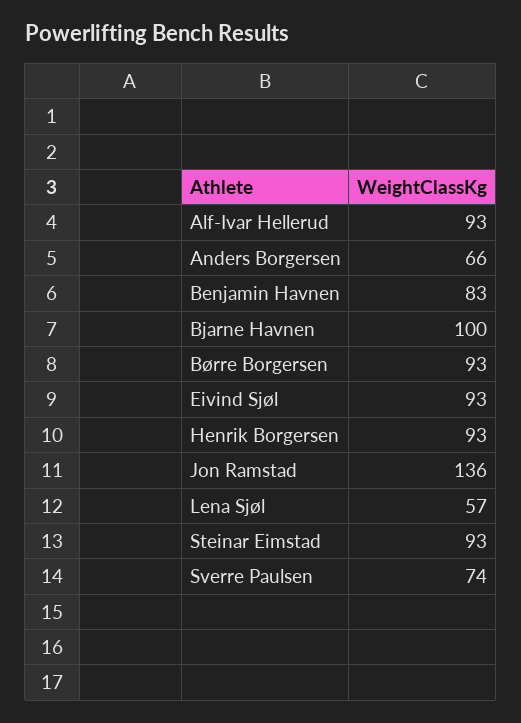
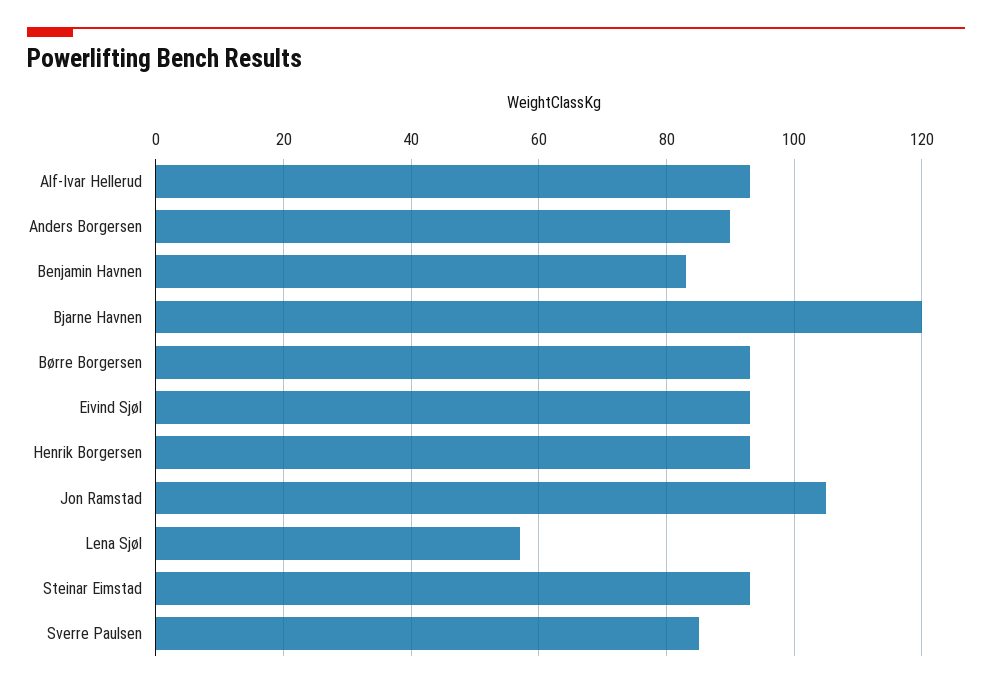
Anders Borgersen: 66 -> 90
Bjarne Havnen: 100 -> 120
Jon Ramstad: 136 -> 105
Sverre Paulsen: 74 -> 85

